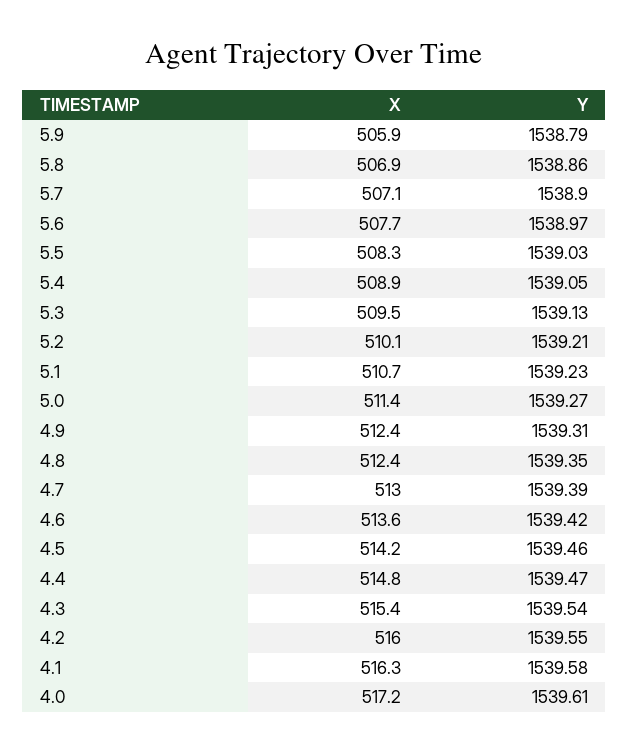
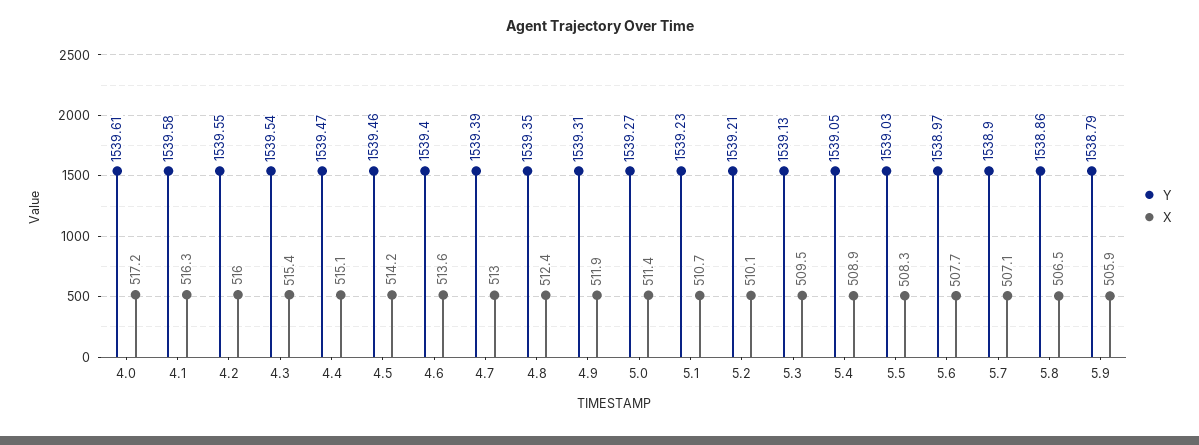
X, 5.8: 506.9 -> 506.5
X, 4.9: 512.4 -> 511.9
Y, 4.6: 1539.42 -> 1539.4
X, 4.4: 514.8 -> 515.1

